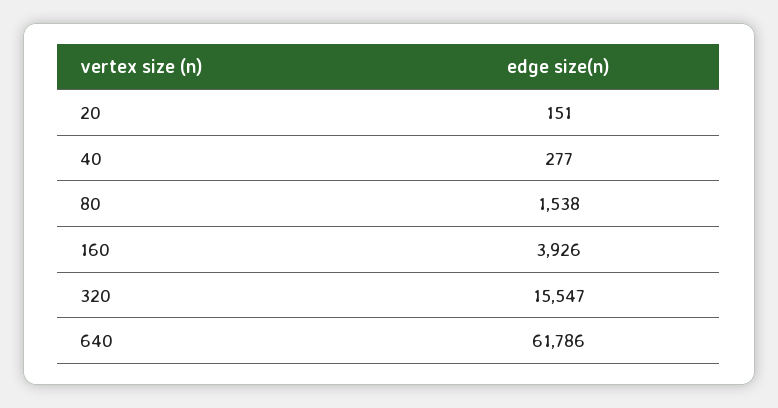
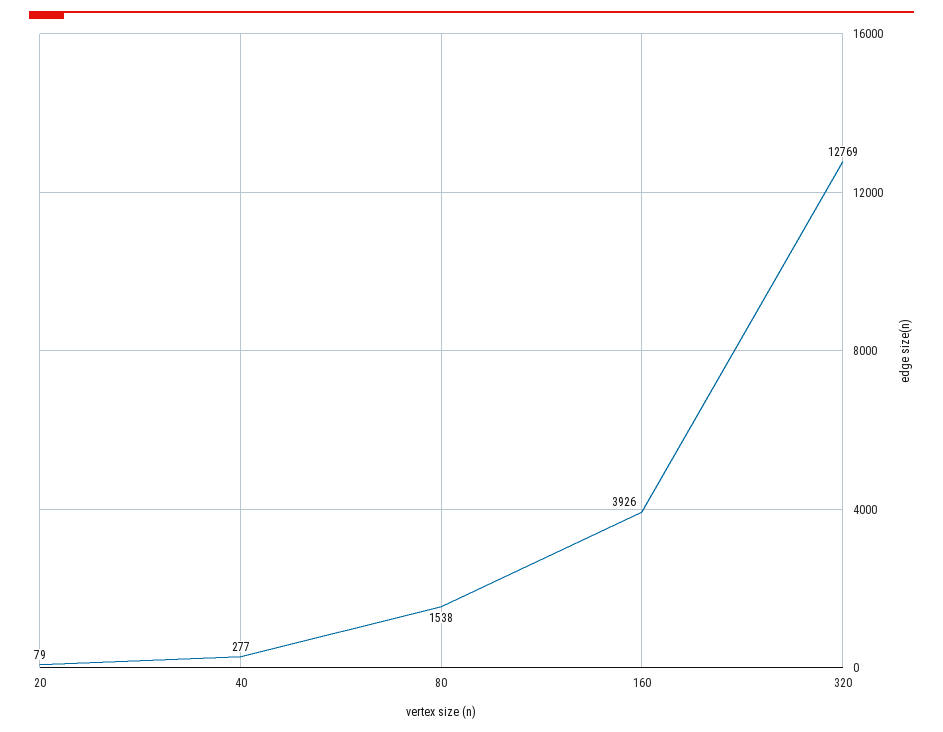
20: 151 -> 79
320: 15547 -> 12769
640: 61786 -> none

